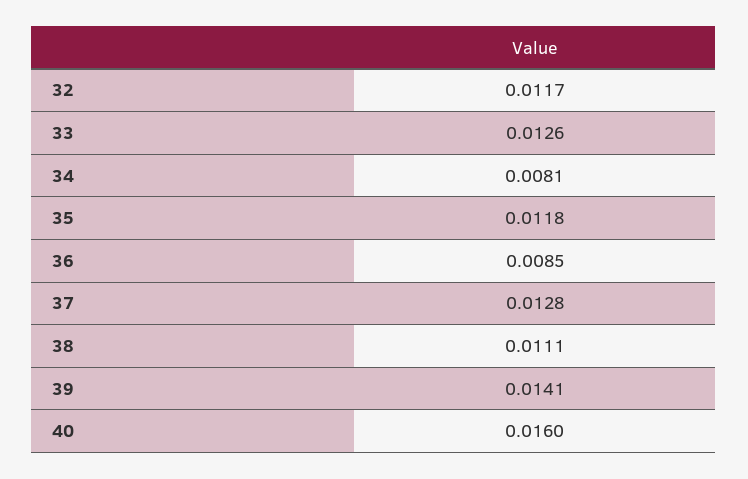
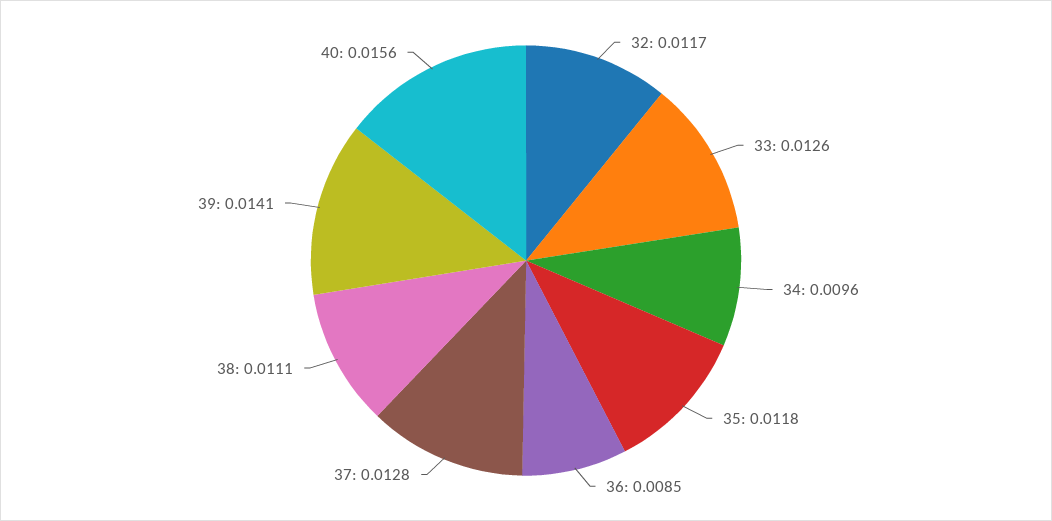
34: 0.0081 -> 0.0096
40: 0.016 -> 0.0156

